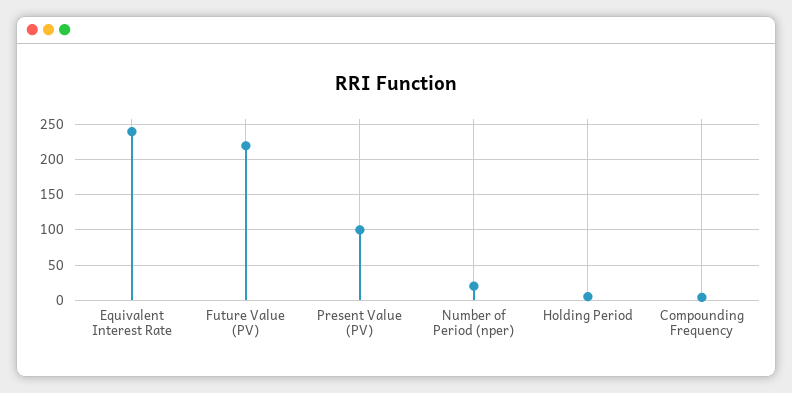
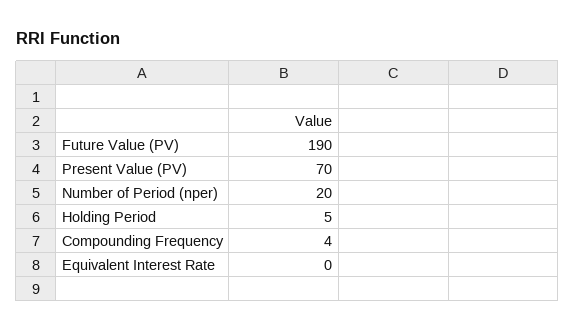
Equivalent Interest Rate: 240 -> 0
Future Value (PV): 220 -> 190
Present Value (PV): 100 -> 70

